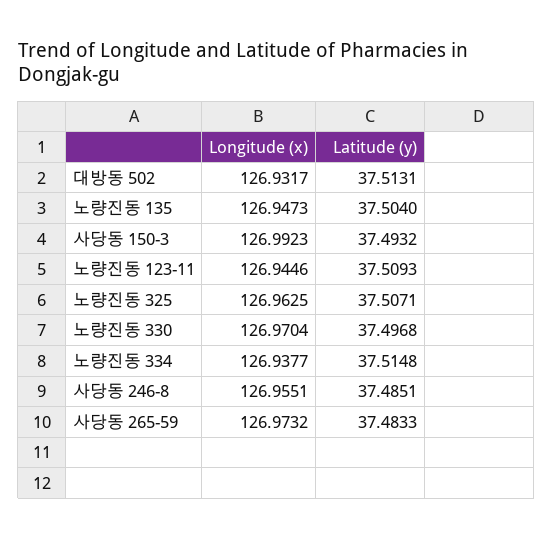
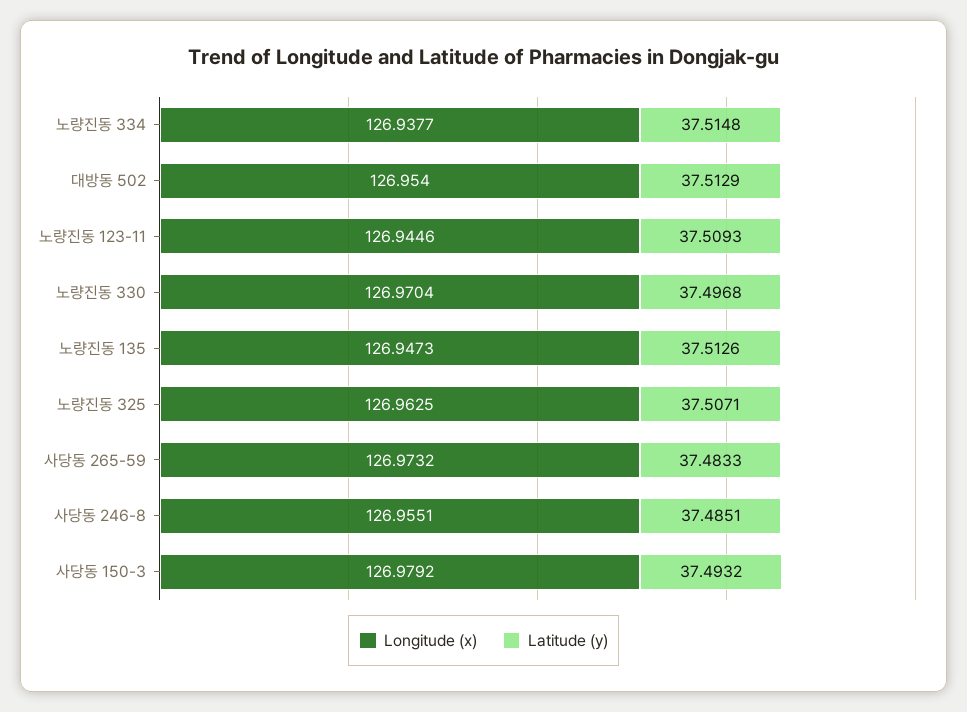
Longitude (x), 대방동 502: 126.9317 -> 126.954
Latitude (y), 대방동 502: 37.5131 -> 37.5129
Latitude (y), 노량진동 135: 37.504 -> 37.5126
Longitude (x), 사당동 150-3: 126.9923 -> 126.9792

